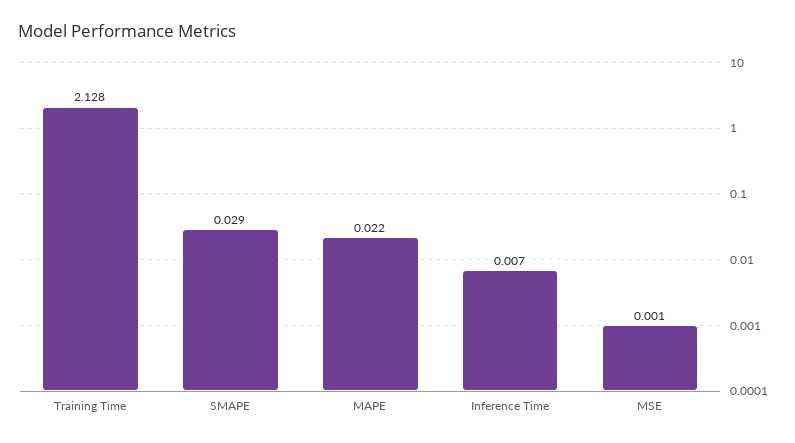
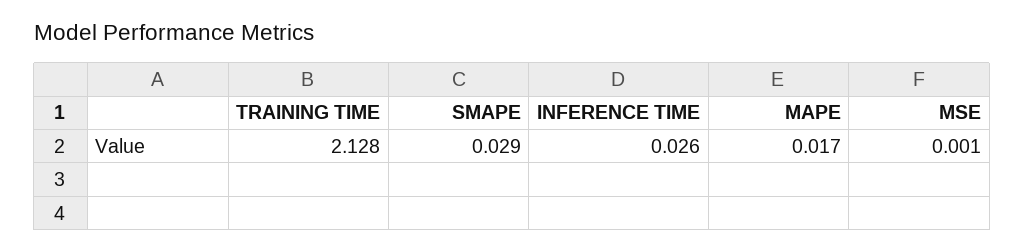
MAPE: 0.022 -> 0.017
Inference Time: 0.007 -> 0.026

